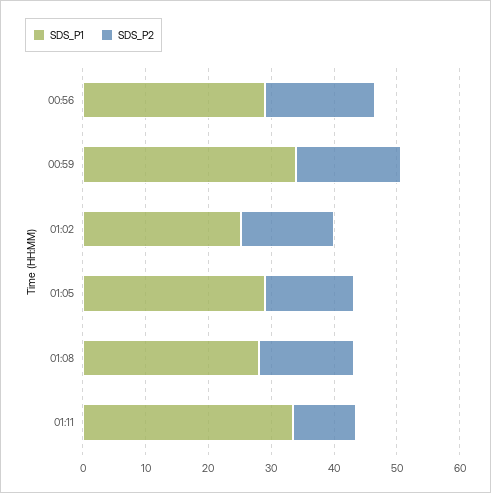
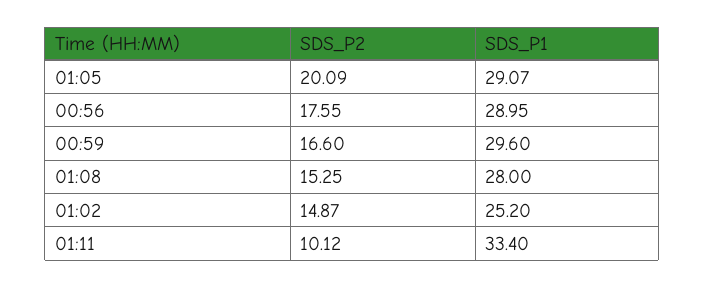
SDS_P1, 00:59: 34 -> 29.6
SDS_P2, 01:05: 14 -> 20.09

